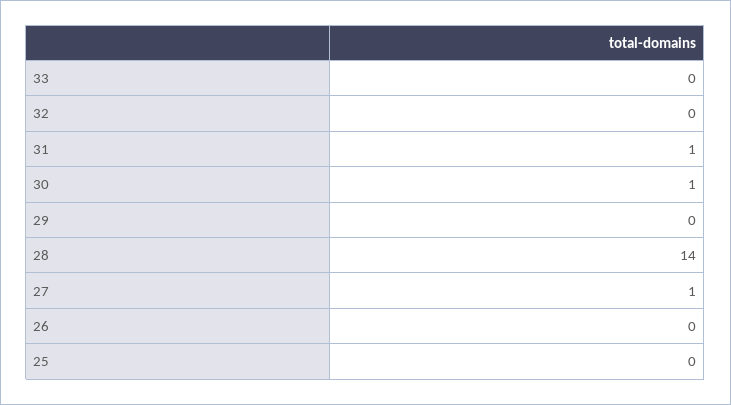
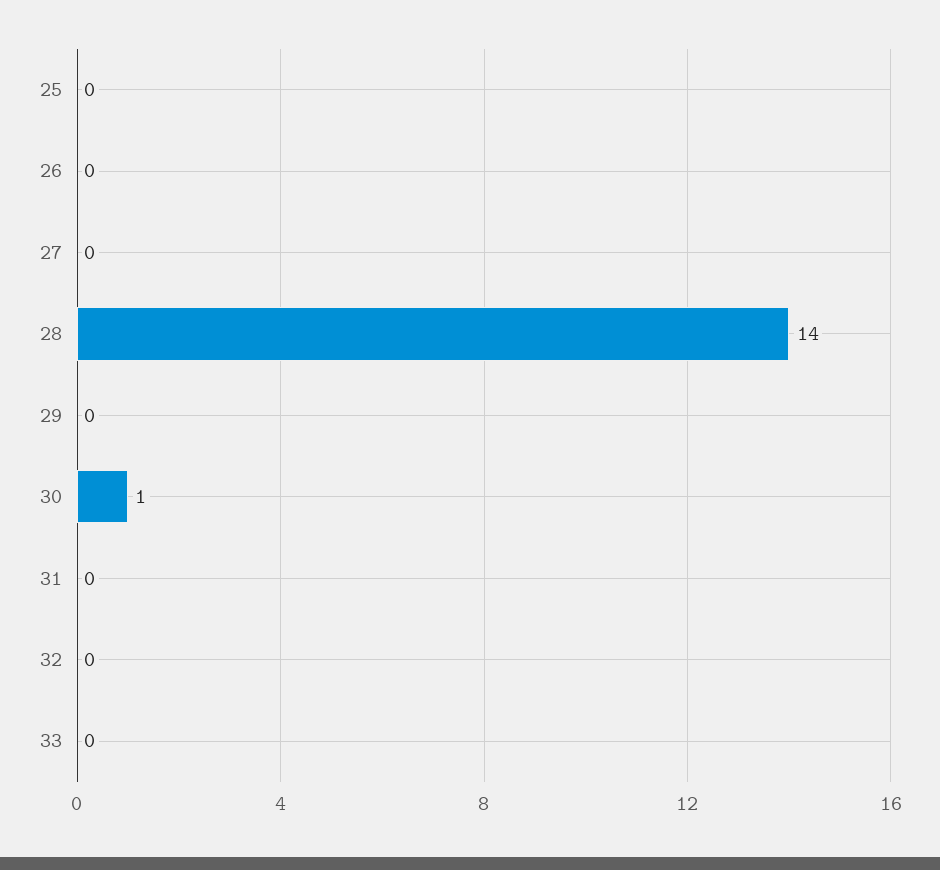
31: 1 -> 0
27: 1 -> 0

